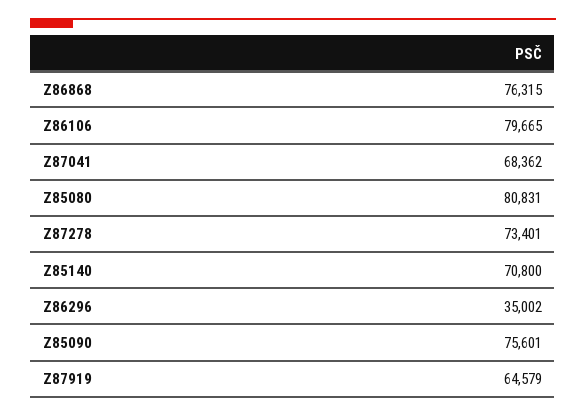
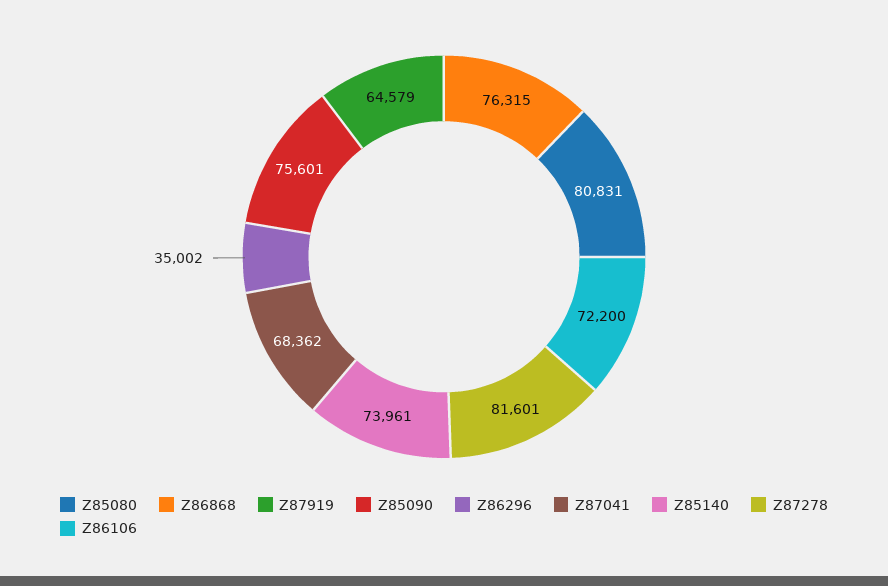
Z86106: 79665 -> 72200
Z87278: 73401 -> 81601
Z85140: 70800 -> 73961

